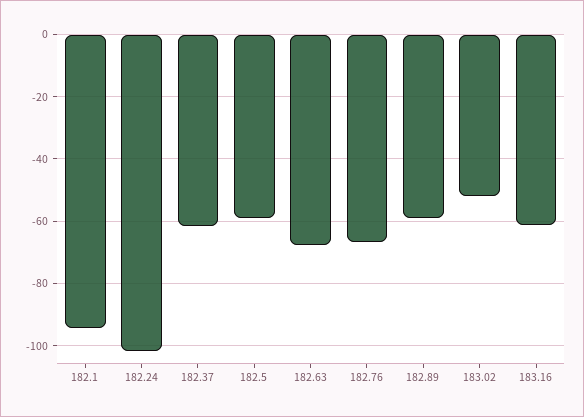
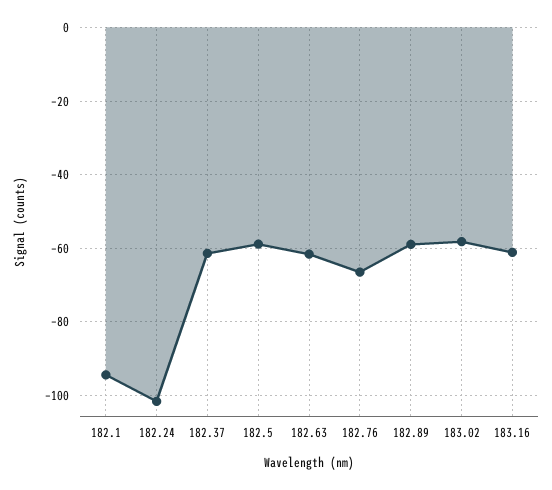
182.63: -68 -> -62
183.02: -52 -> -58

